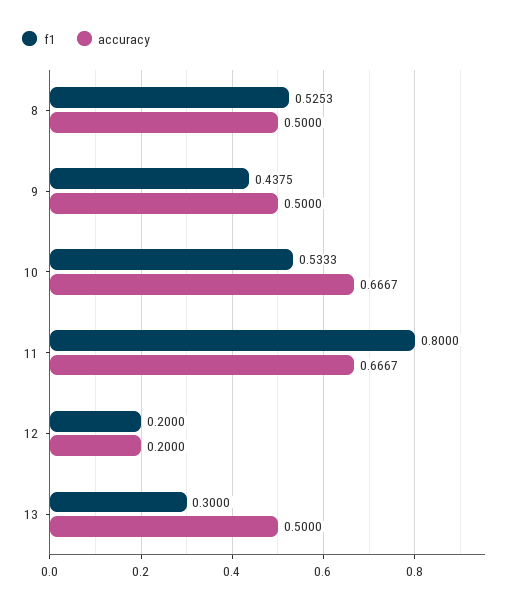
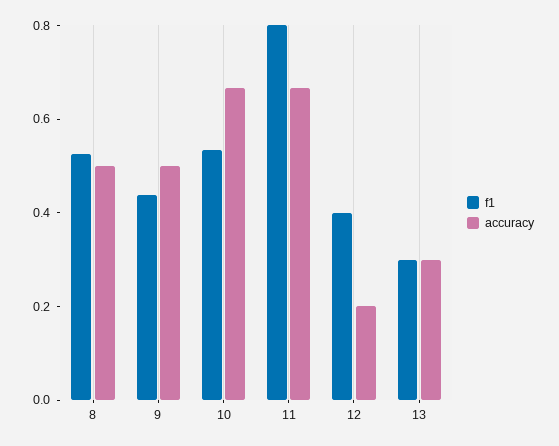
f1, 12: 0.2 -> 0.4
accuracy, 13: 0.5 -> 0.3

